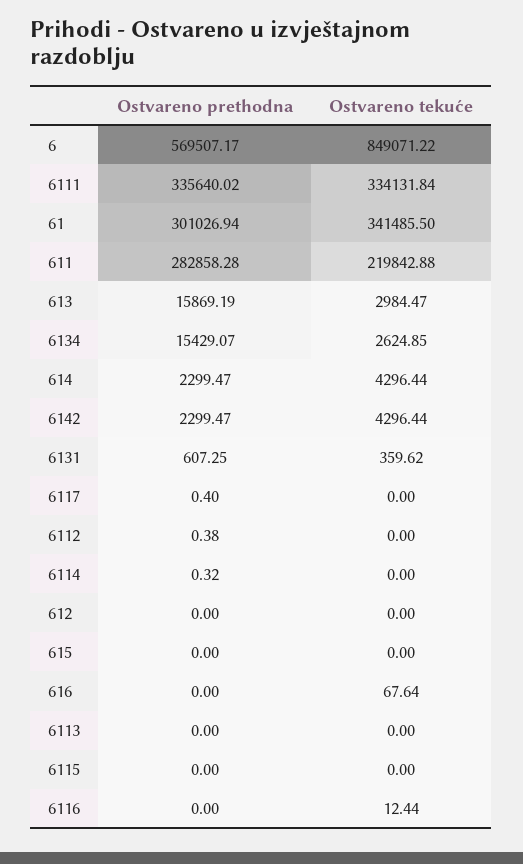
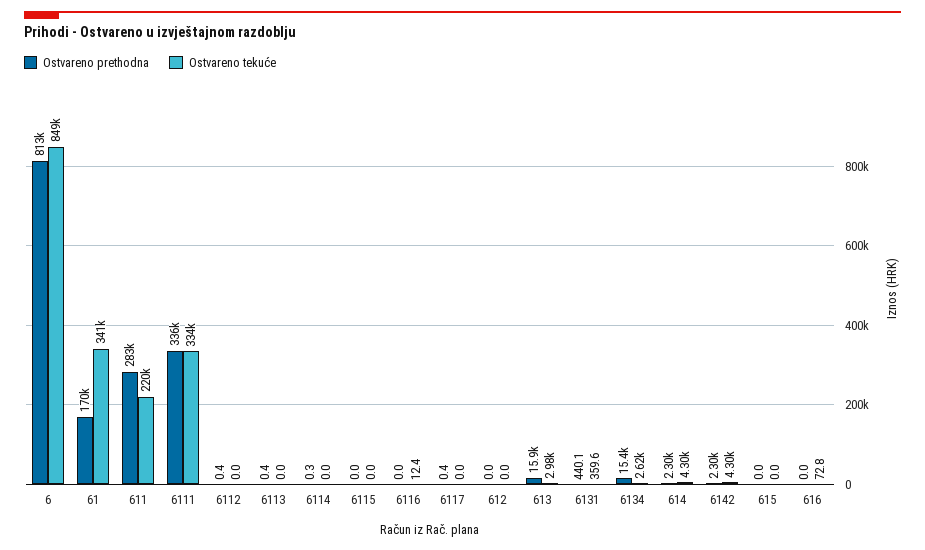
Ostvareno prethodna, 6: 569507.17 -> 813000
Ostvareno prethodna, 61: 301026.94 -> 170000
Ostvareno prethodna, 6131: 607.25 -> 440.1
Ostvareno tekuće, 616: 67.64 -> 72.8
Ostvareno prethodna, 6113: 0 -> 0.4

